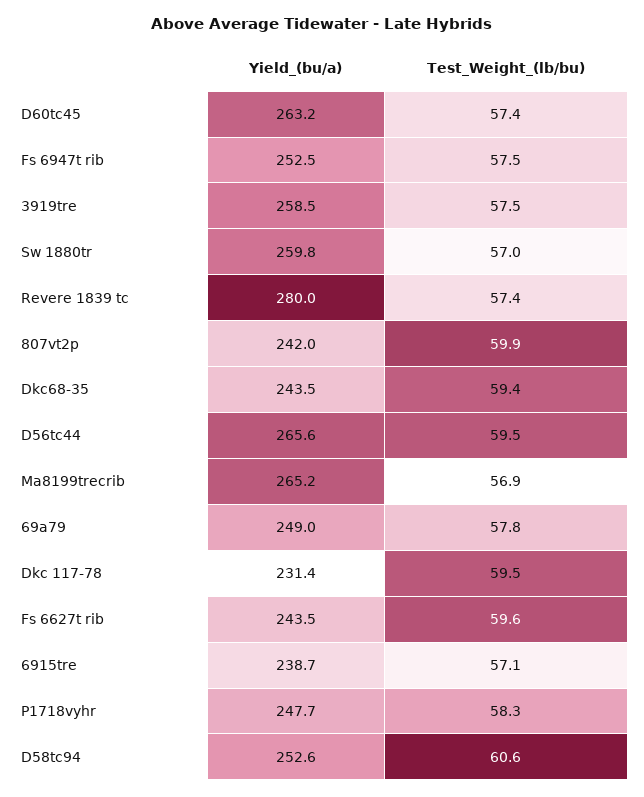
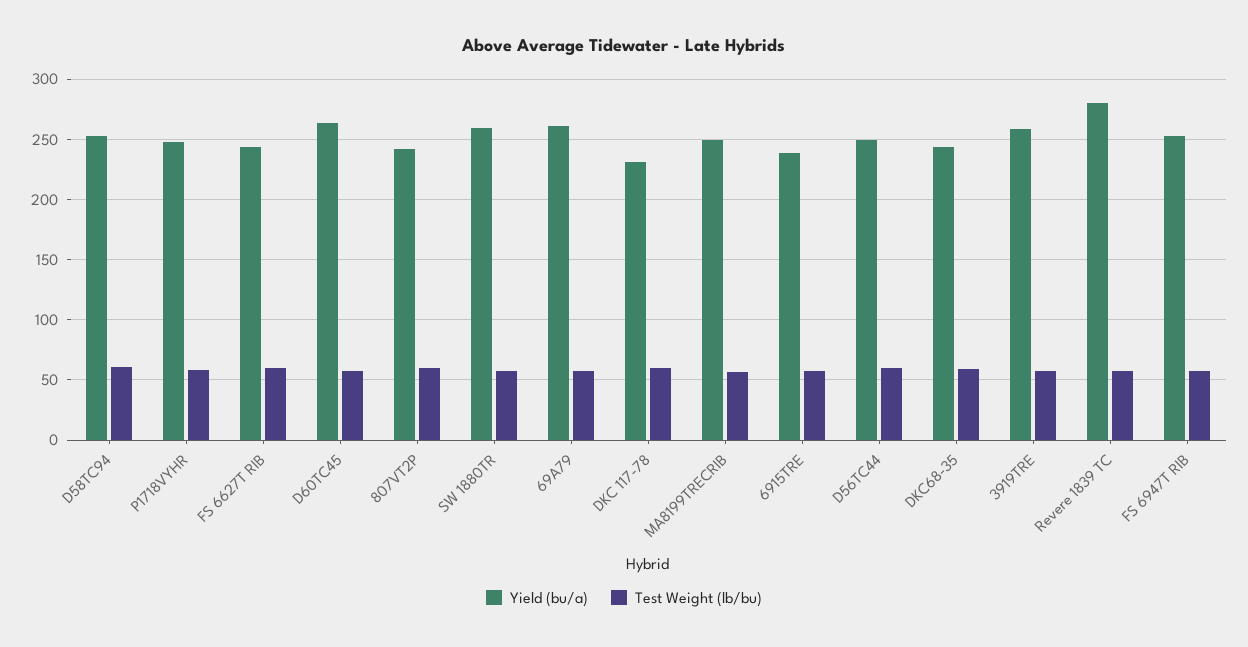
Yield_(bu/a), D56tc44: 265.6 -> 250
Yield_(bu/a), Ma8199trecrib: 265.2 -> 250
Yield_(bu/a), 69a79: 249 -> 260

